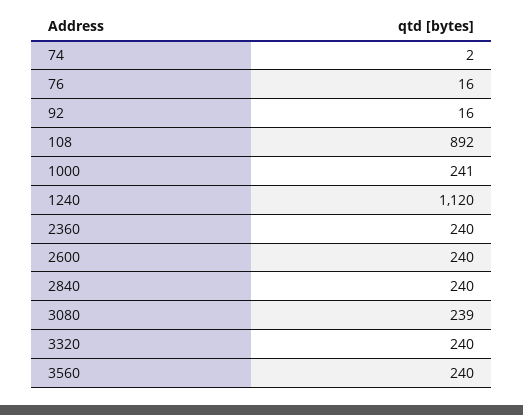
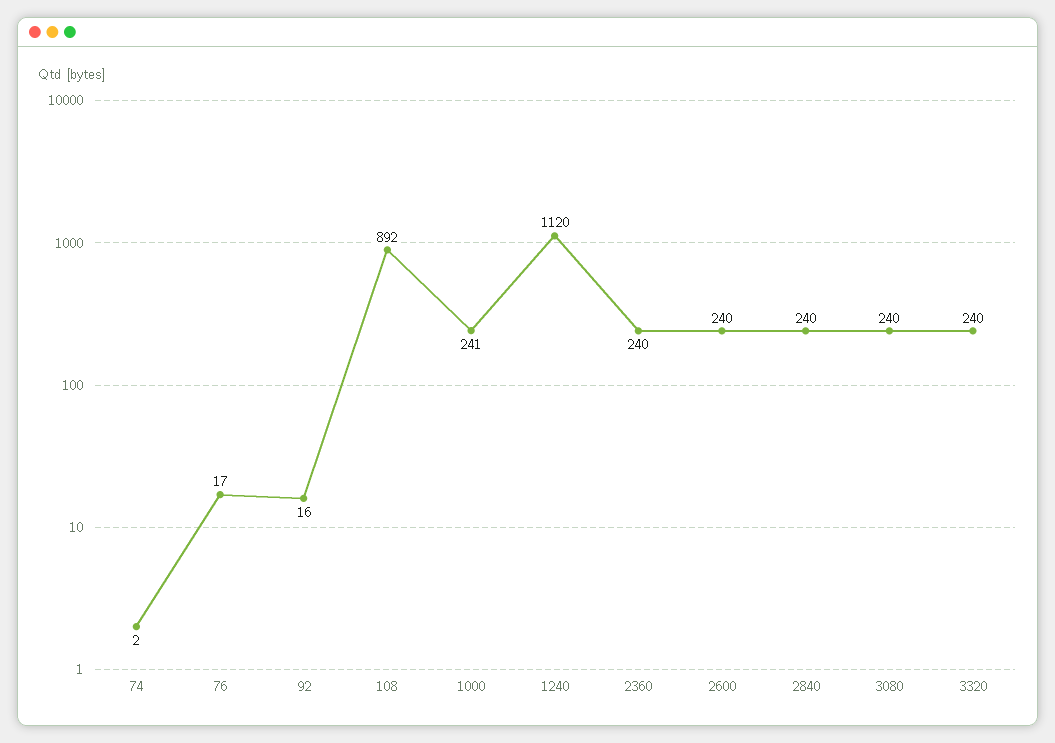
76: 16 -> 17
3080: 239 -> 240
3560: 240 -> none

